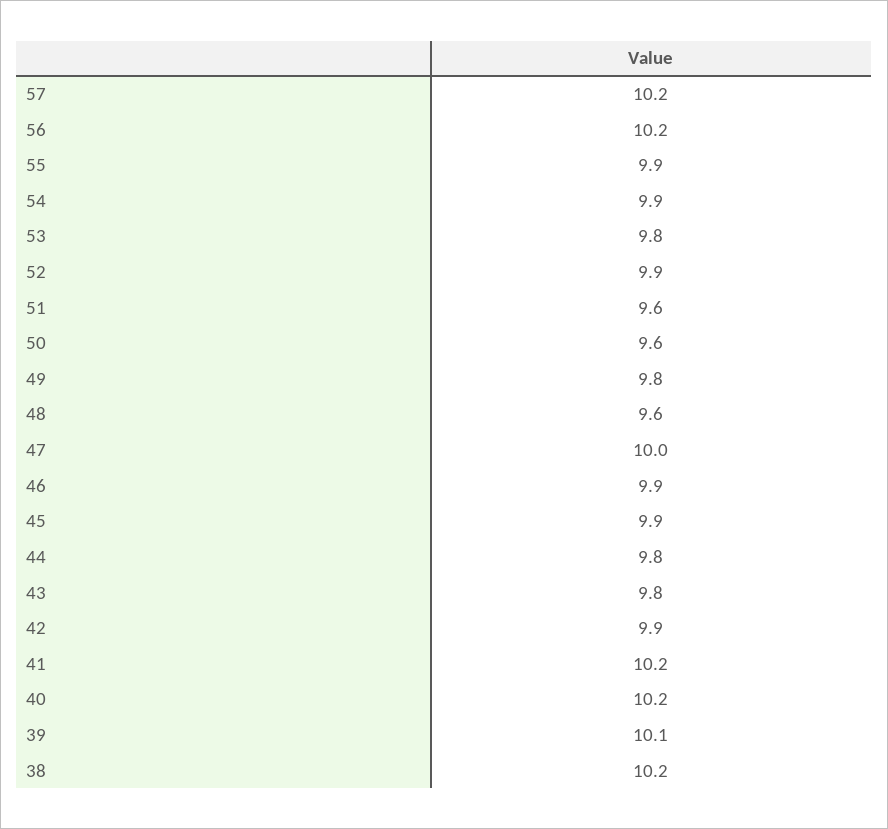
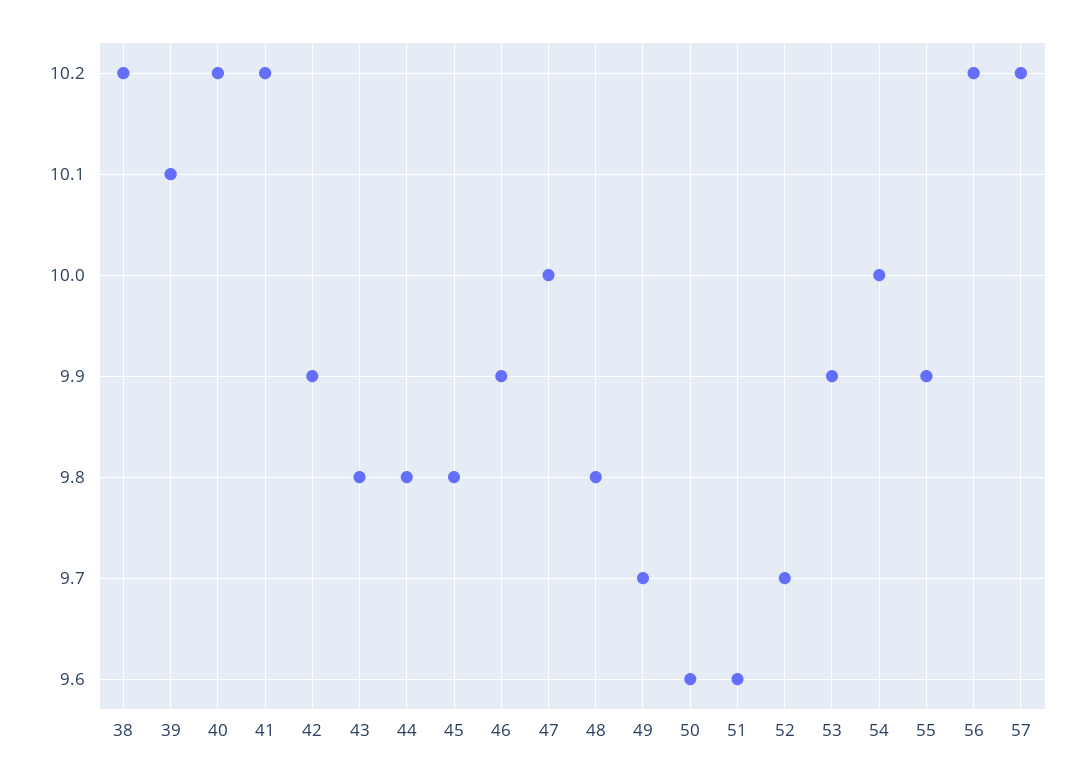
54: 9.9 -> 10
53: 9.8 -> 9.9
52: 9.9 -> 9.7
49: 9.8 -> 9.7
48: 9.6 -> 9.8
45: 9.9 -> 9.8

